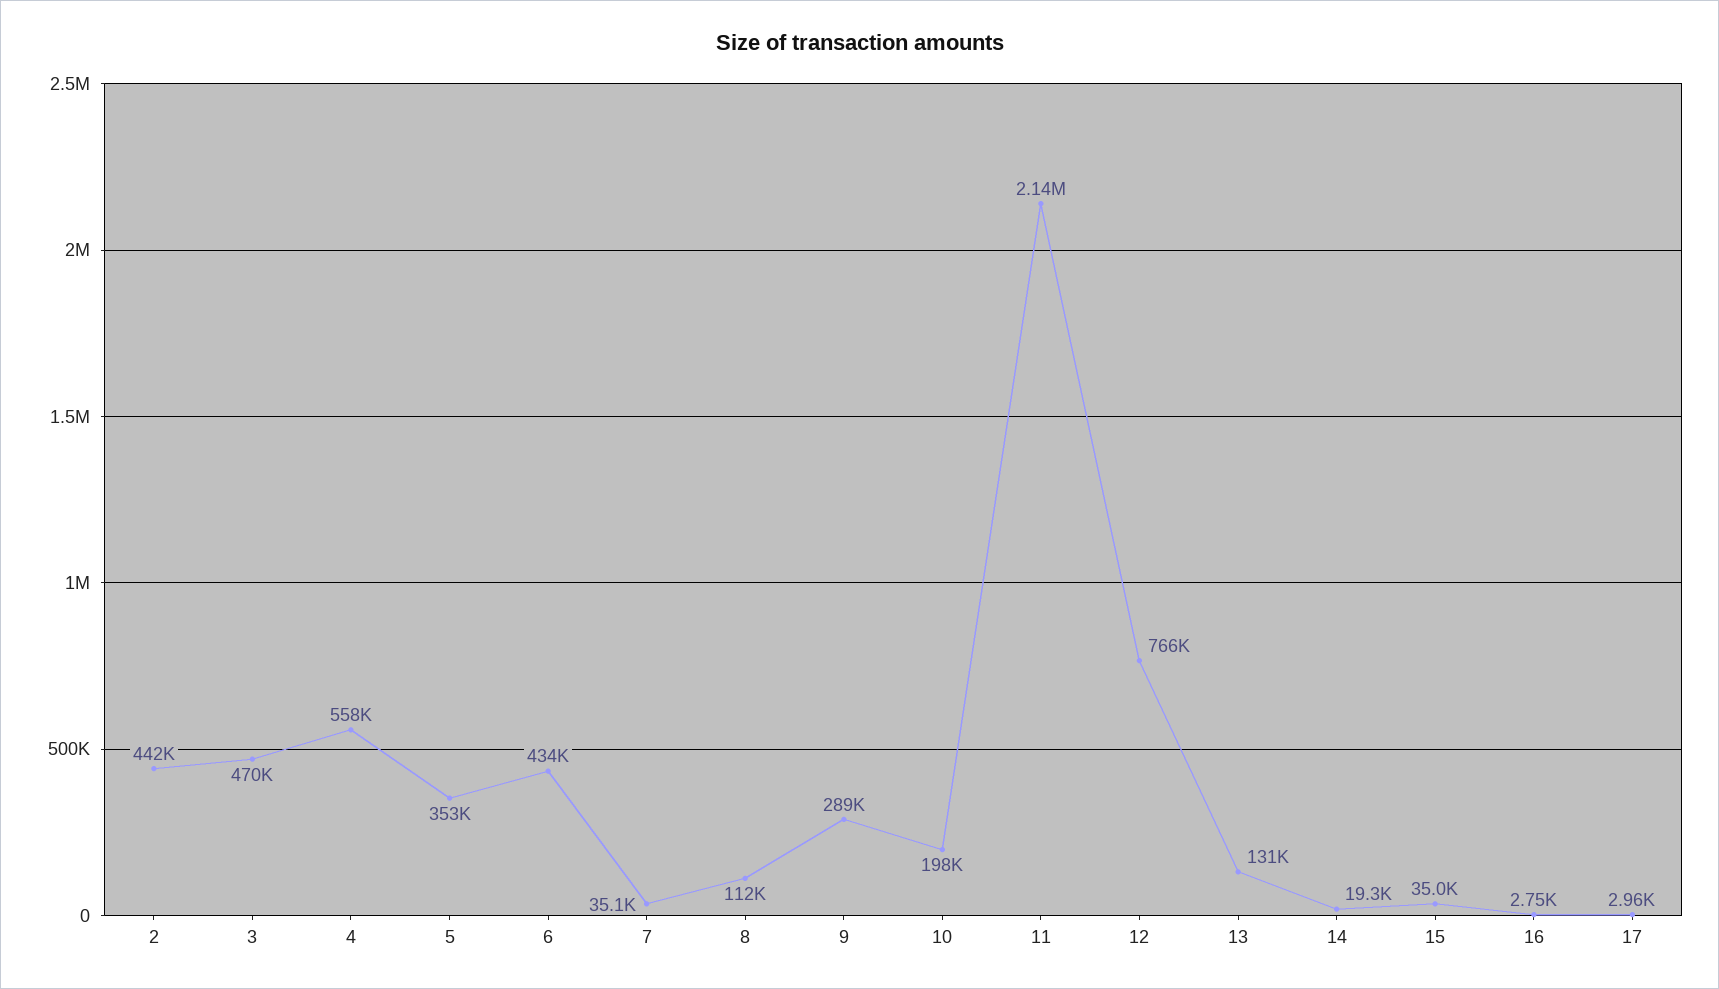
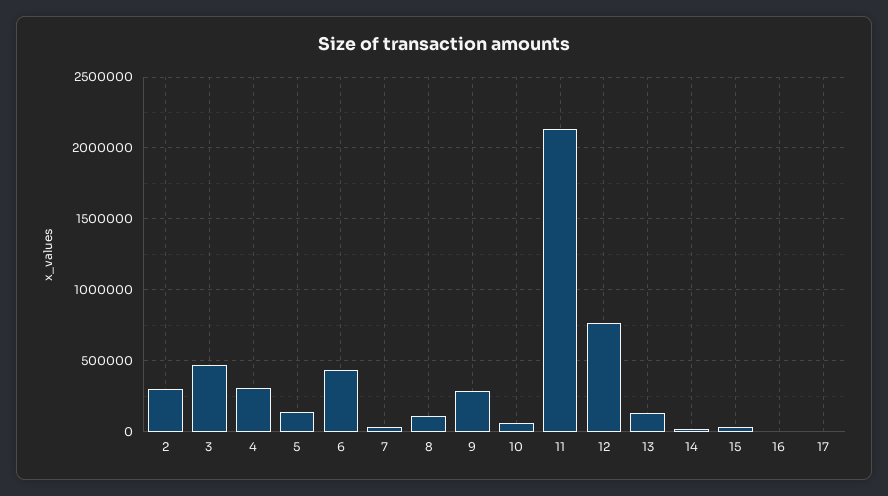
2: 442000 -> 300000
4: 558000 -> 300000
5: 353000 -> 150000
10: 198000 -> 50000

